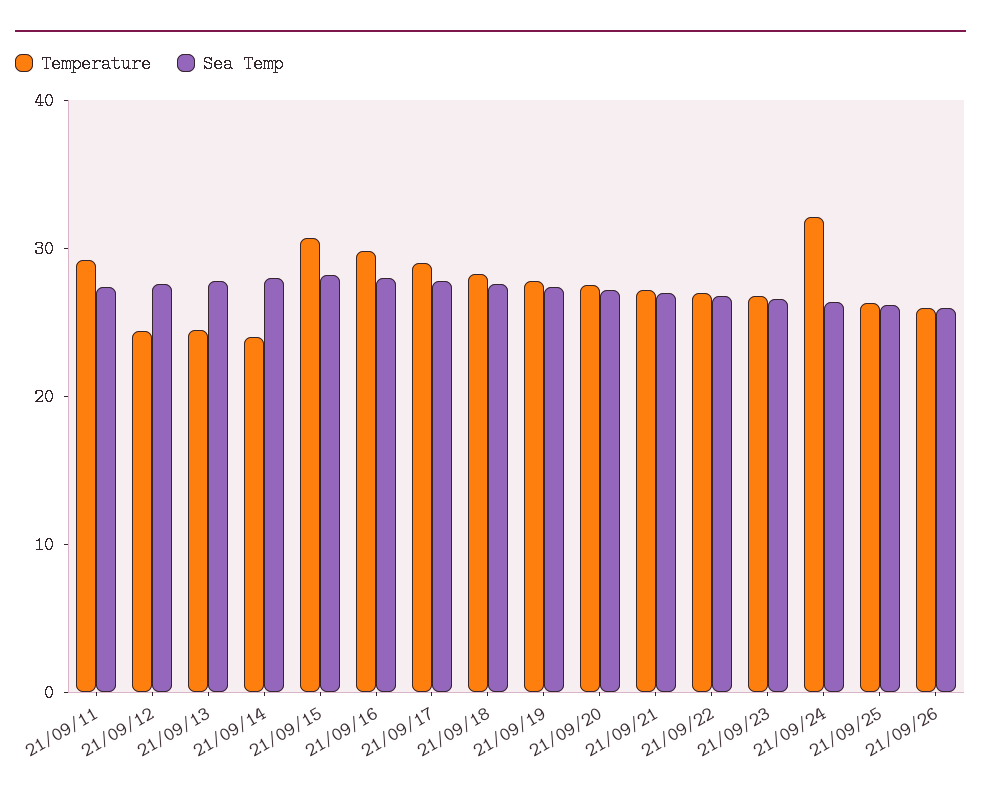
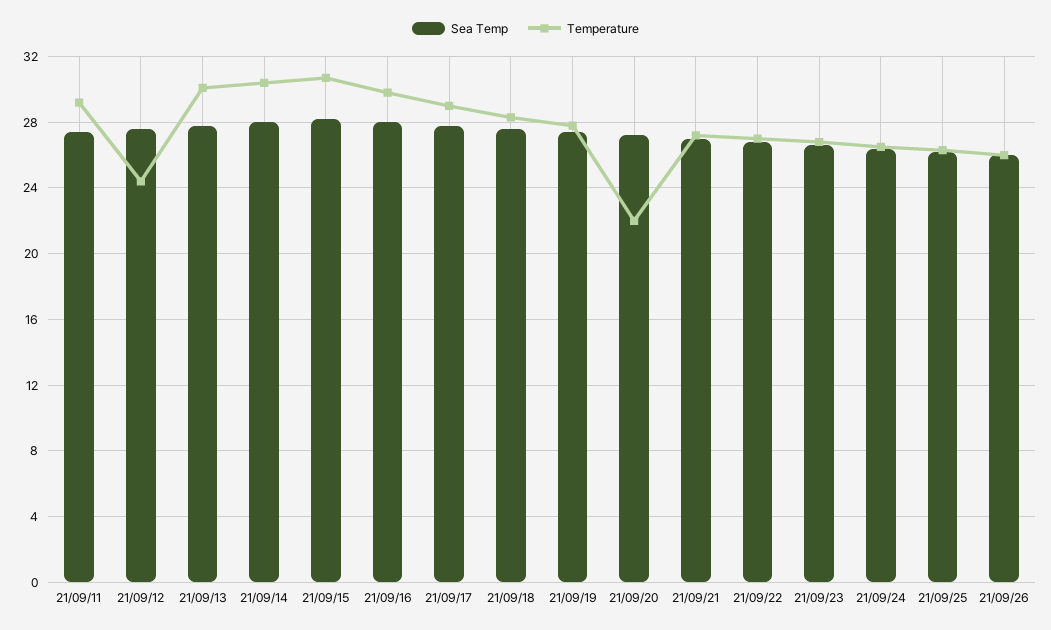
Temperature, 21/09/13: 24 -> 30
Temperature, 21/09/14: 24 -> 30.5
Temperature, 21/09/20: 28 -> 22
Temperature, 21/09/24: 32 -> 26.5

